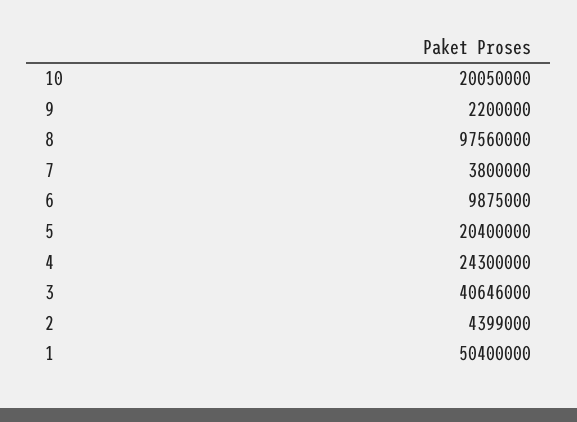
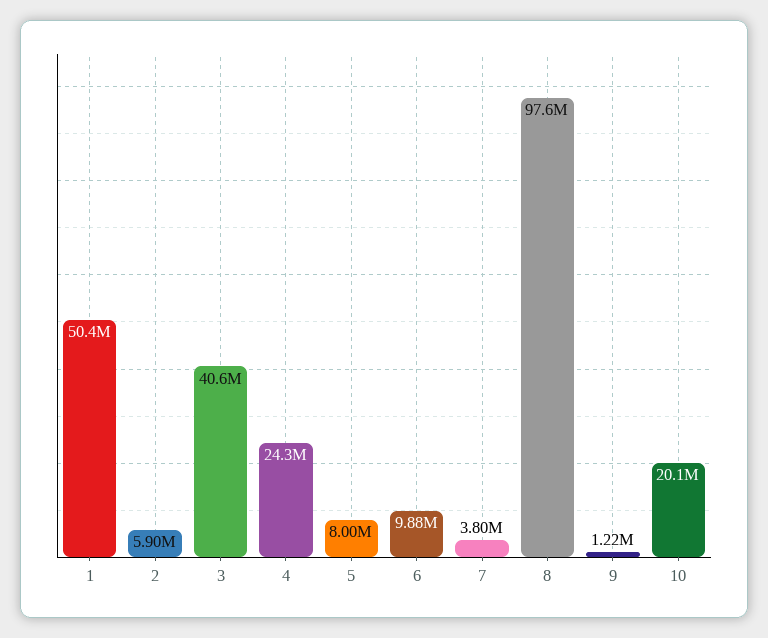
9: 2200000 -> 1220000
5: 20400000 -> 8000000
2: 4399000 -> 5900000

